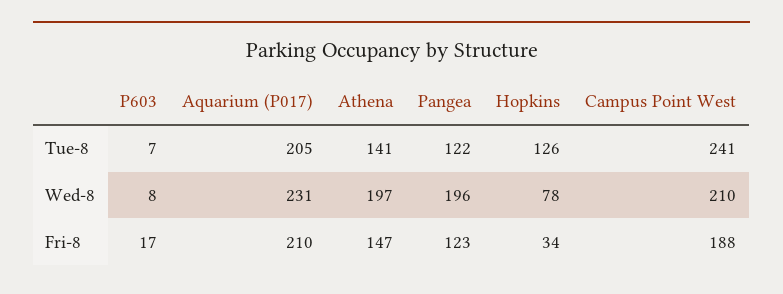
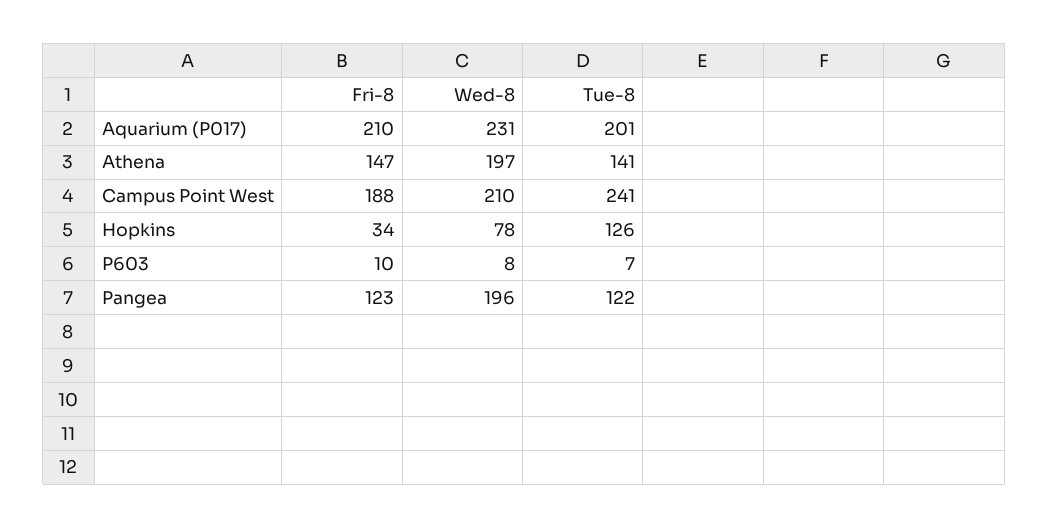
Aquarium (P017), Tue-8: 205 -> 201
P603, Fri-8: 17 -> 10

